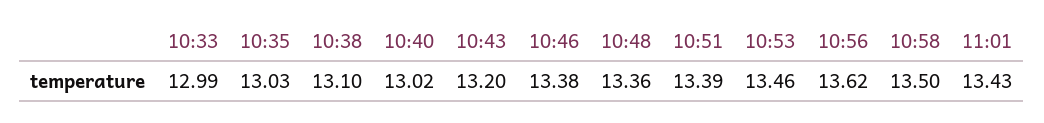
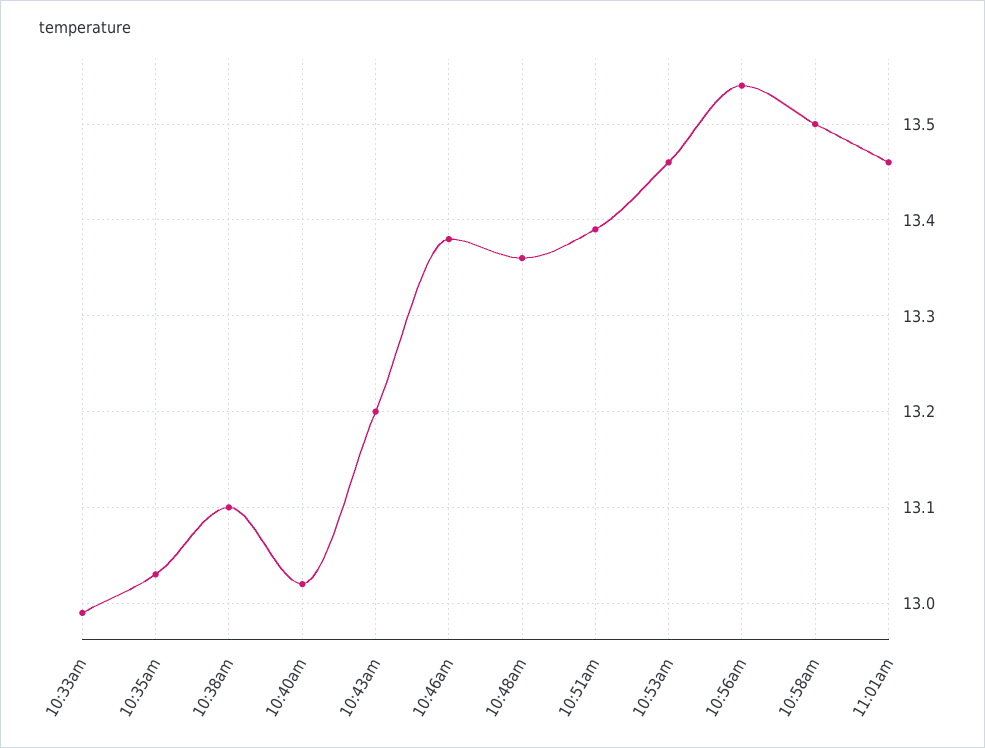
10:56: 13.62 -> 13.54
11:01: 13.43 -> 13.46

